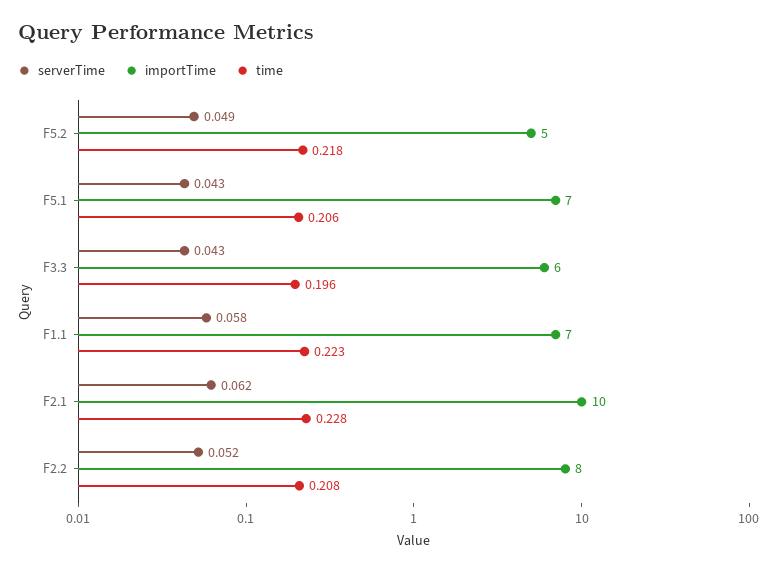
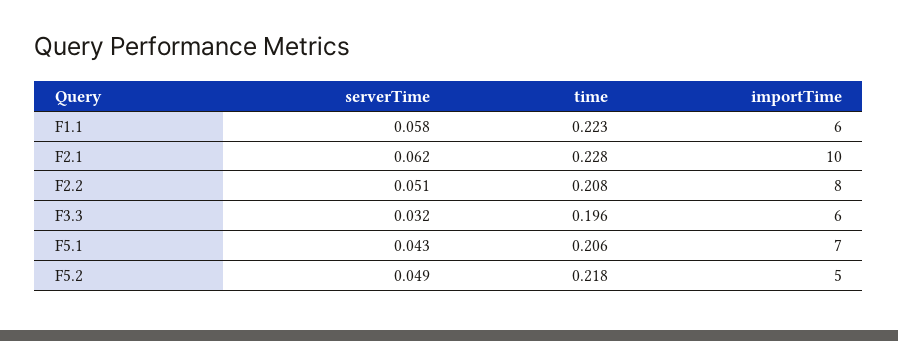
serverTime, F3.3: 0.043 -> 0.032
importTime, F1.1: 7 -> 6
serverTime, F2.2: 0.052 -> 0.051

